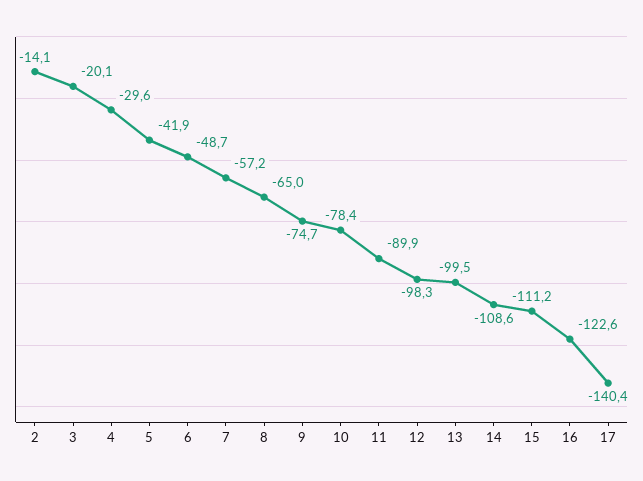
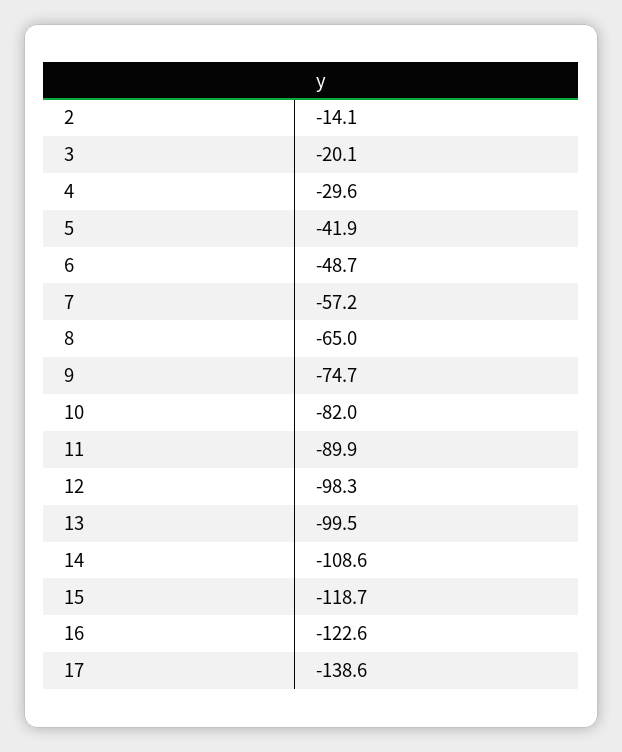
10: -78.4 -> -82
15: -111.2 -> -118.7
17: -140.4 -> -138.6

